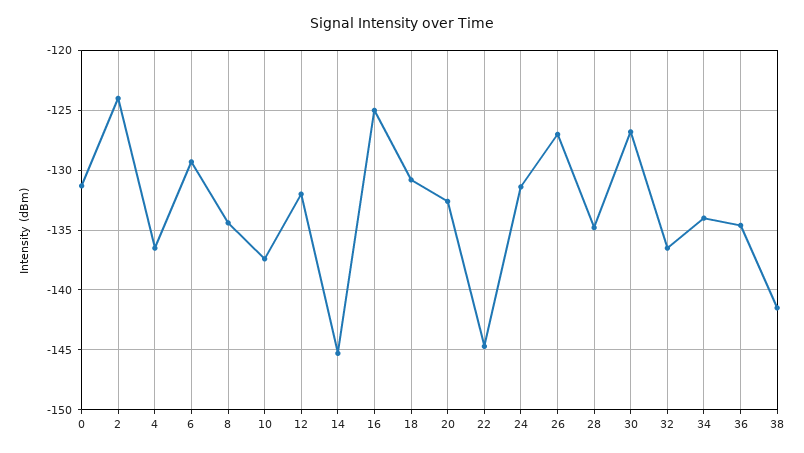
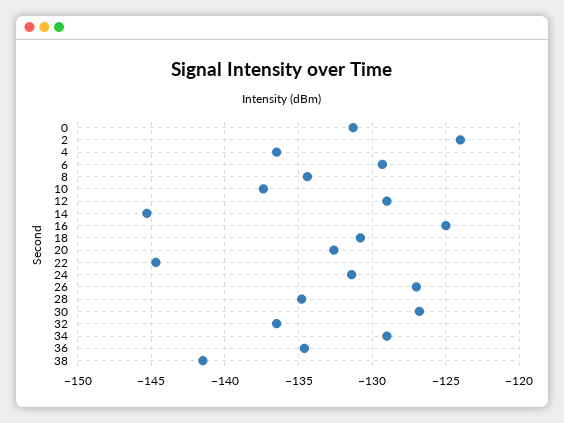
12: -132 -> -129
34: -134 -> -129

